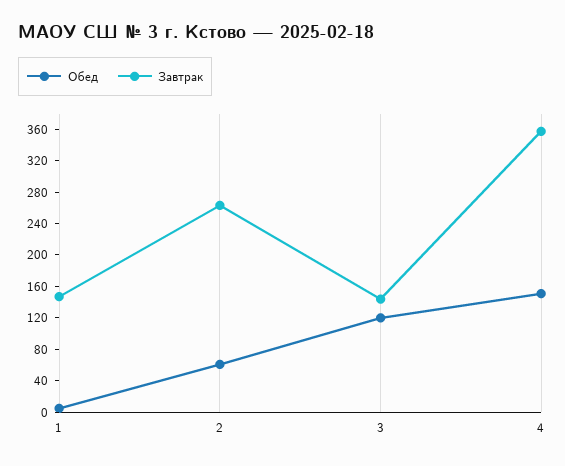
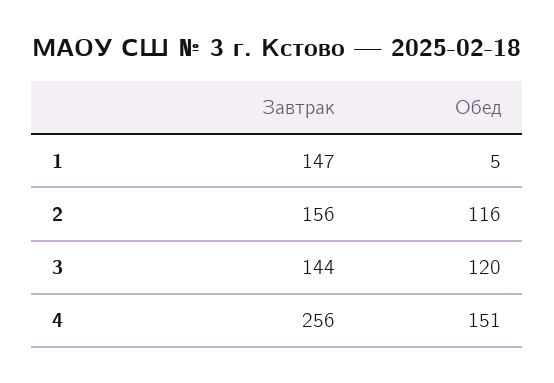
Обед, 2: 60 -> 116
Завтрак, 2: 260 -> 156
Завтрак, 4: 360 -> 256

